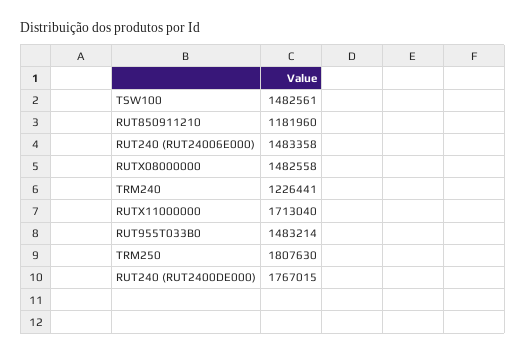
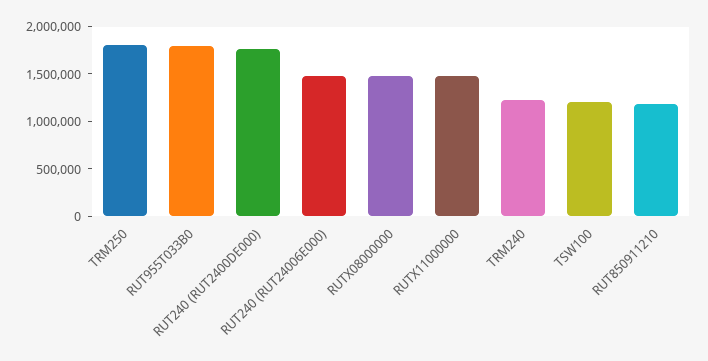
TSW100: 1482561 -> 1200000
RUTX11000000: 1713040 -> 1500000
RUT955T033B0: 1483214 -> 1800000

